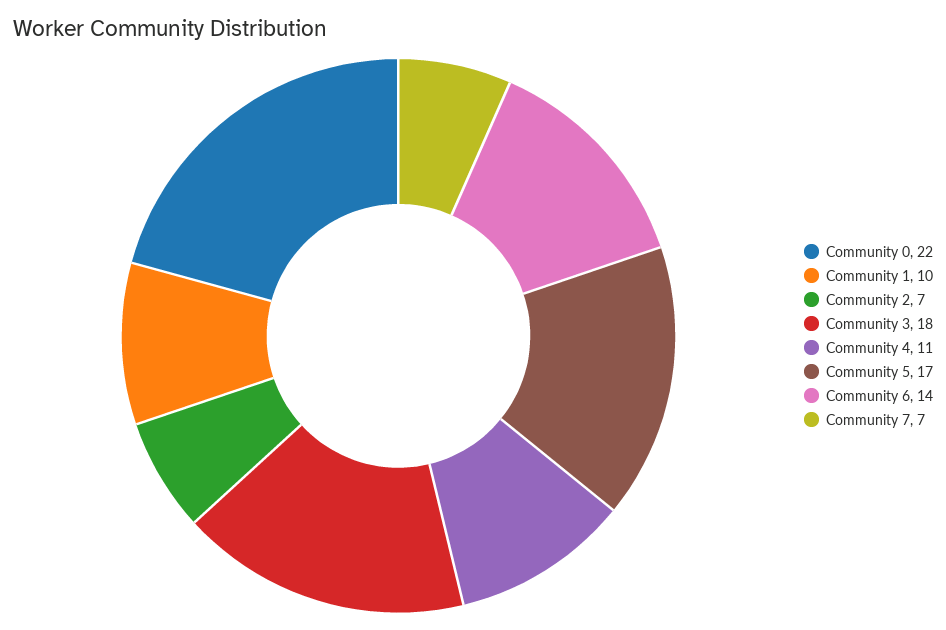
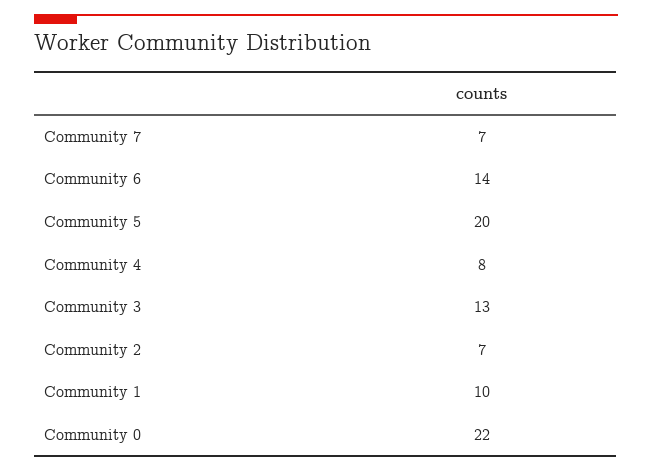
Community 3: 18 -> 13
Community 4: 11 -> 8
Community 5: 17 -> 20

